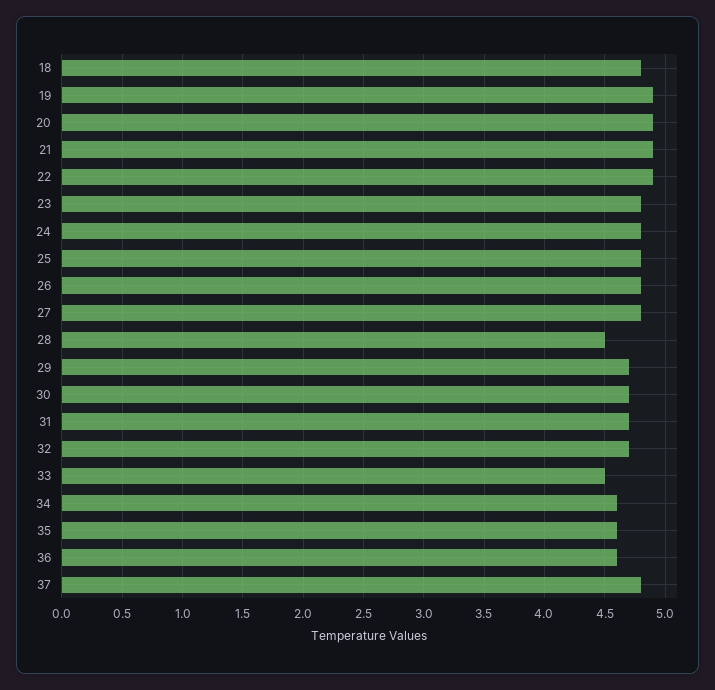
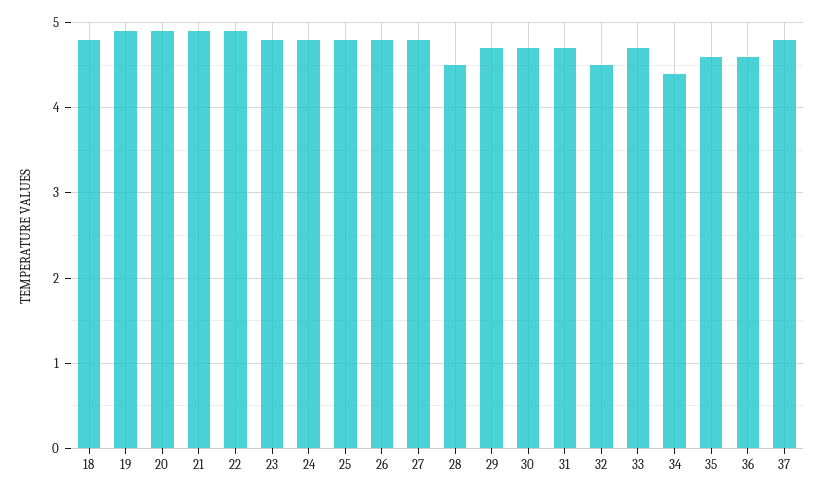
32: 4.7 -> 4.5
33: 4.5 -> 4.7
34: 4.6 -> 4.4

